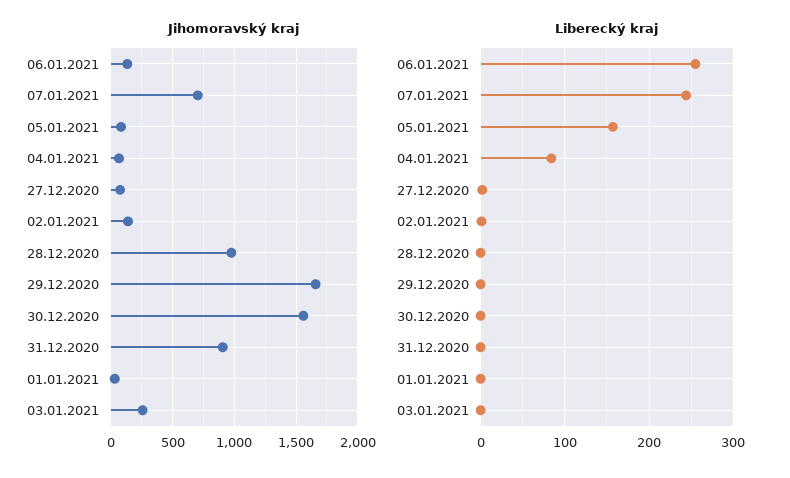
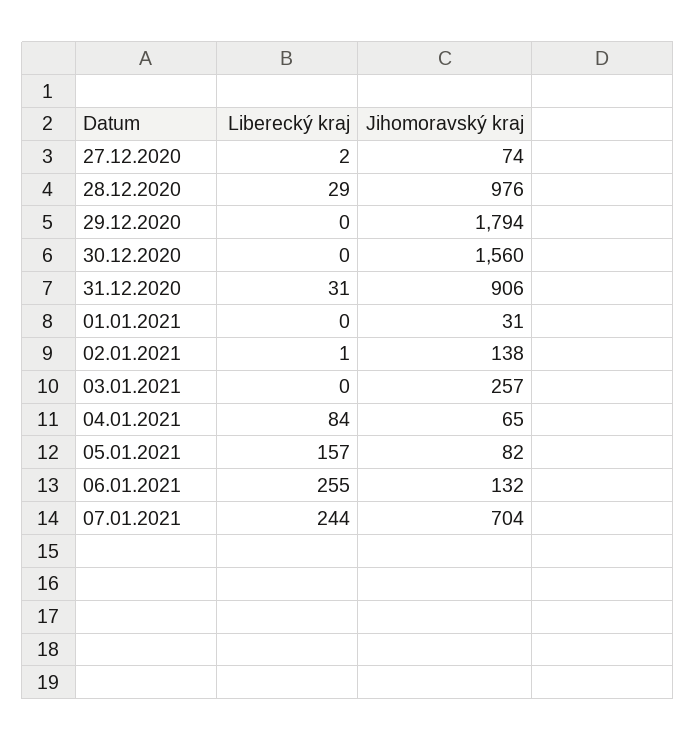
Jihomoravský kraj, 29.12.2020: 1650 -> 1794
Liberecký kraj, 28.12.2020: 0 -> 29
Liberecký kraj, 31.12.2020: 0 -> 31

